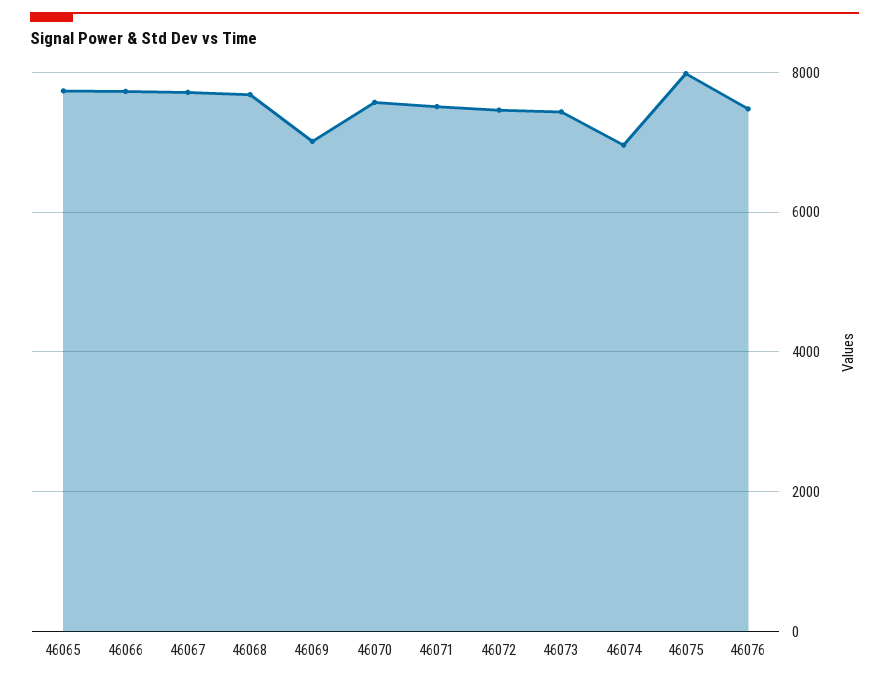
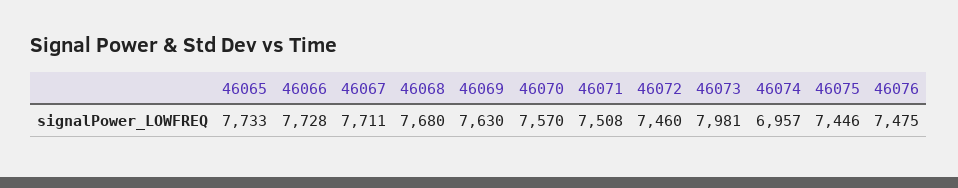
46069: 7000 -> 7630
46073: 7400 -> 7981
46075: 8000 -> 7446

